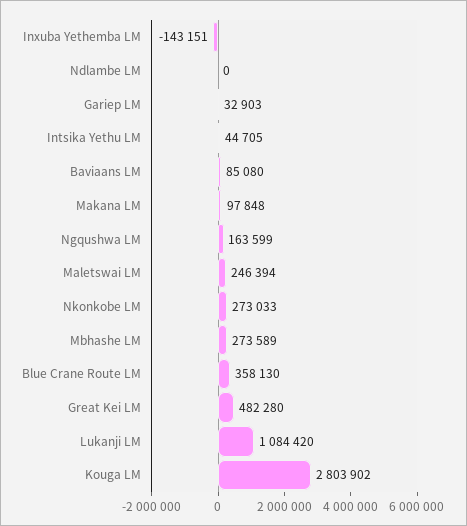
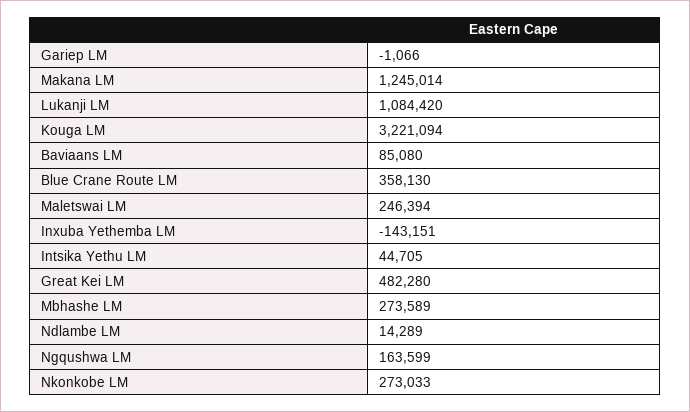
Ndlambe LM: 0 -> 14289
Gariep LM: 32903 -> -1066
Makana LM: 97848 -> 1245014
Kouga LM: 2803902 -> 3221094

